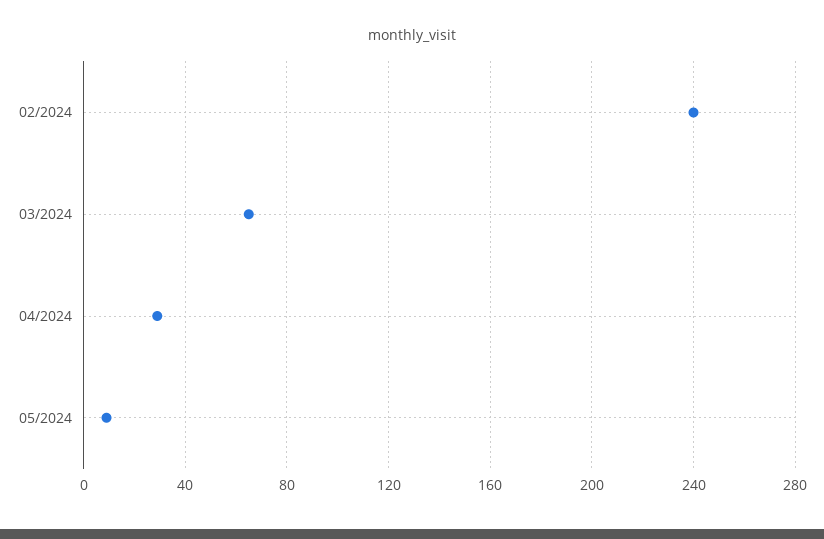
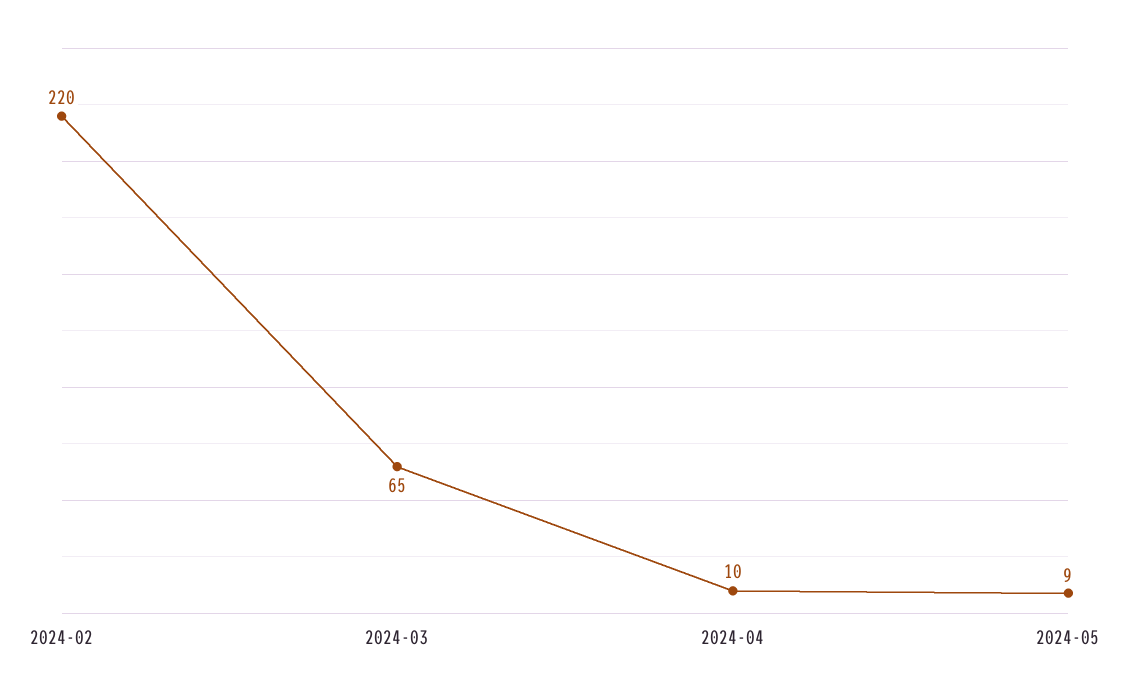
02/2024: 240 -> 220
04/2024: 30 -> 10

